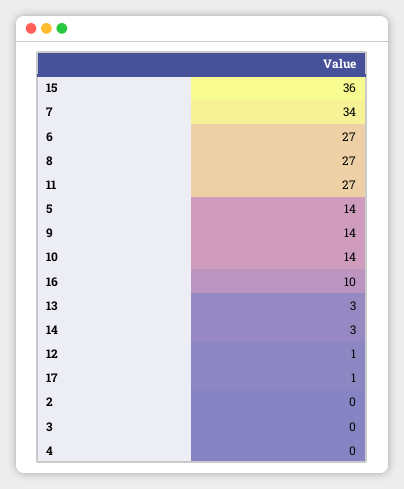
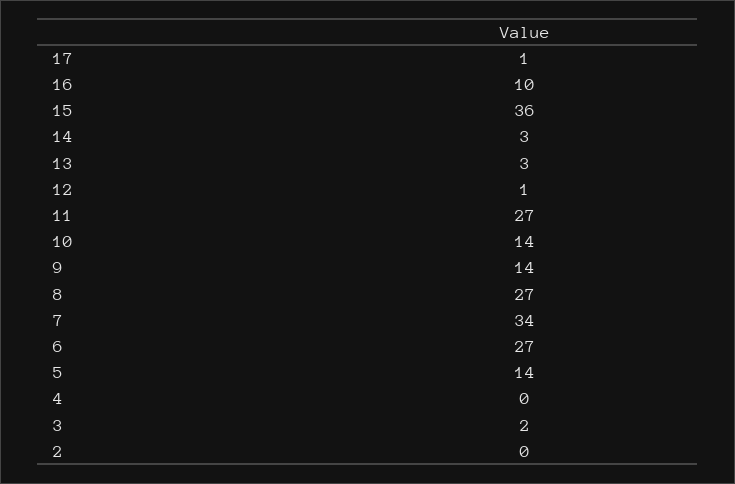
3: 0 -> 2

